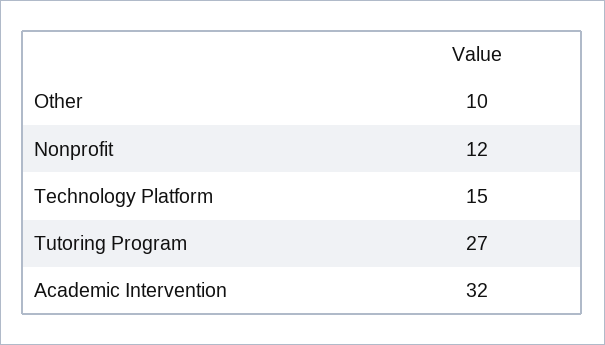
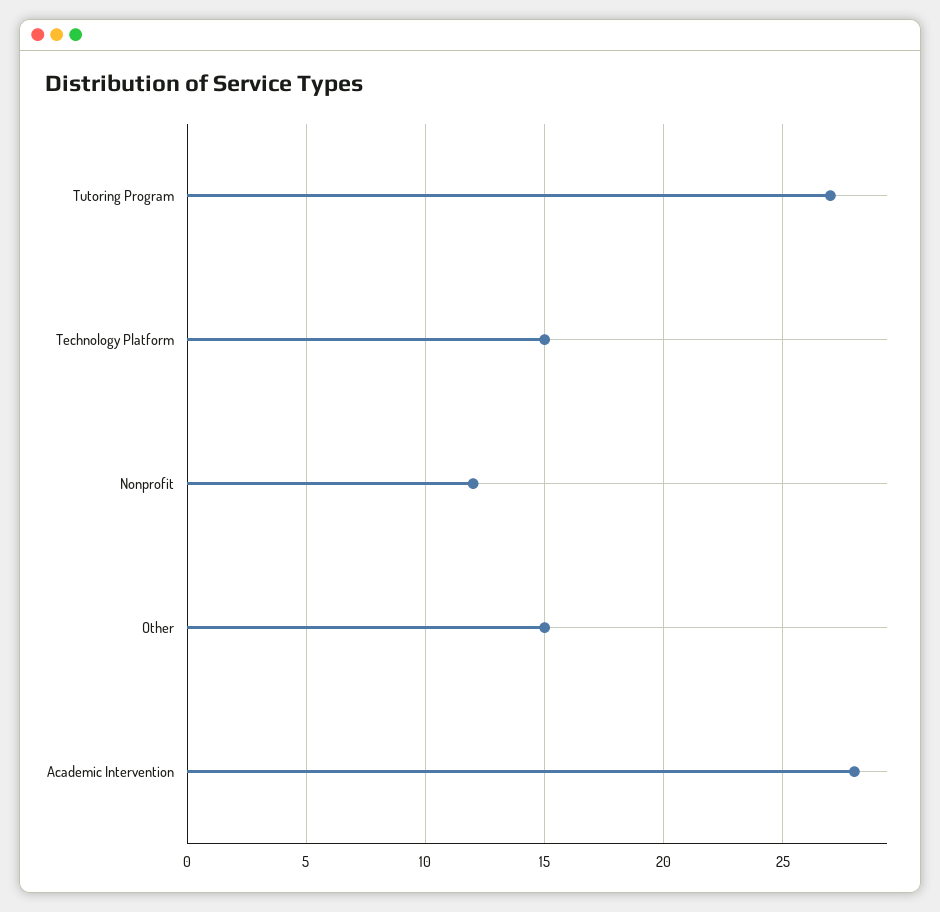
Other: 10 -> 15
Academic Intervention: 32 -> 28

